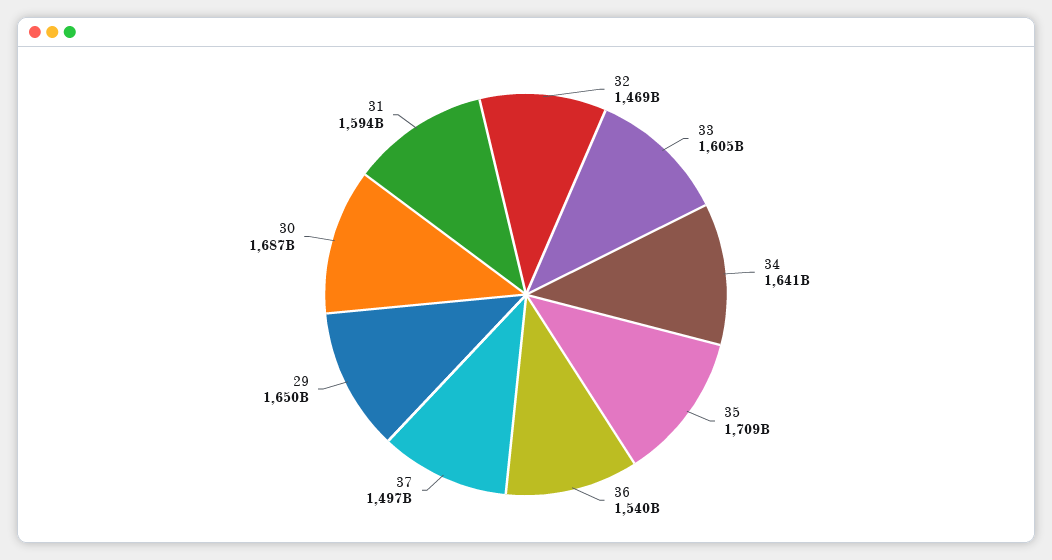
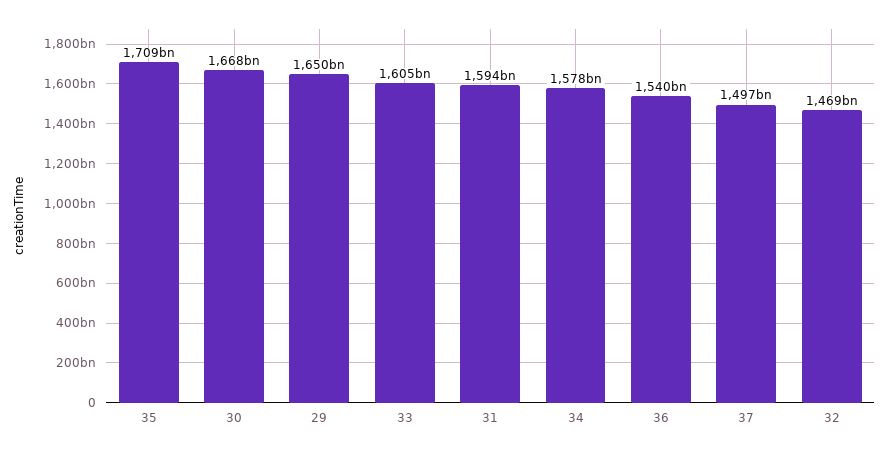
34: 1641000000000 -> 1578000000000
30: 1687000000000 -> 1668000000000

